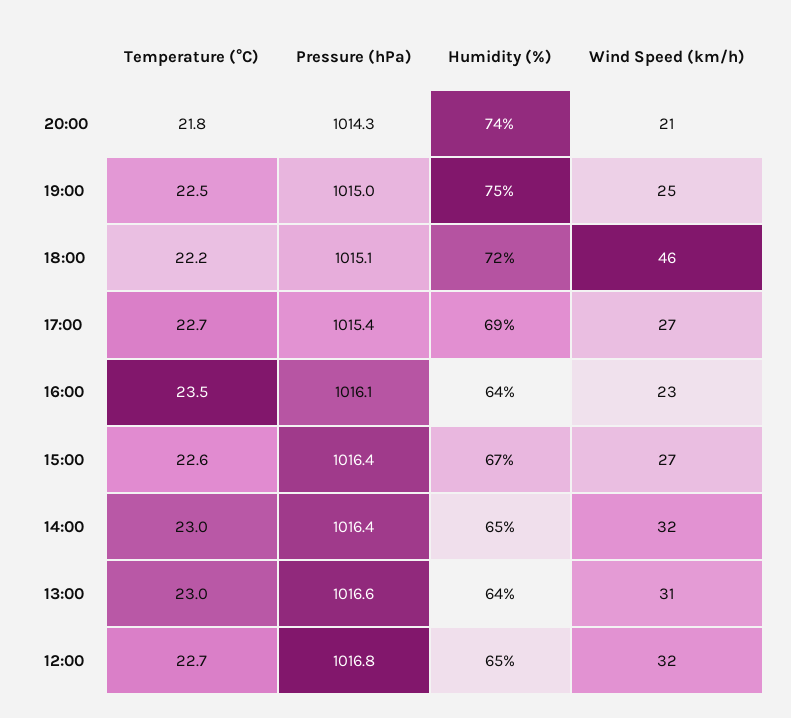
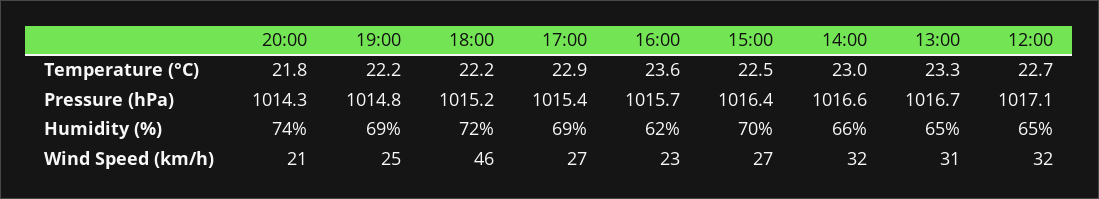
Temperature (°C), 19:00: 22.5 -> 22.2
Pressure (hPa), 19:00: 1015 -> 1014.8
Humidity (%), 19:00: 75 -> 69
Pressure (hPa), 18:00: 1015.1 -> 1015.2
Temperature (°C), 17:00: 22.7 -> 22.9
Temperature (°C), 16:00: 23.5 -> 23.6
Pressure (hPa), 16:00: 1016.1 -> 1015.7
Humidity (%), 16:00: 64 -> 62
Temperature (°C), 15:00: 22.6 -> 22.5
Humidity (%), 15:00: 67 -> 70
Pressure (hPa), 14:00: 1016.4 -> 1016.6
Humidity (%), 14:00: 65 -> 66
Temperature (°C), 13:00: 23 -> 23.3
Pressure (hPa), 13:00: 1016.6 -> 1016.7
Humidity (%), 13:00: 64 -> 65
Pressure (hPa), 12:00: 1016.8 -> 1017.1

